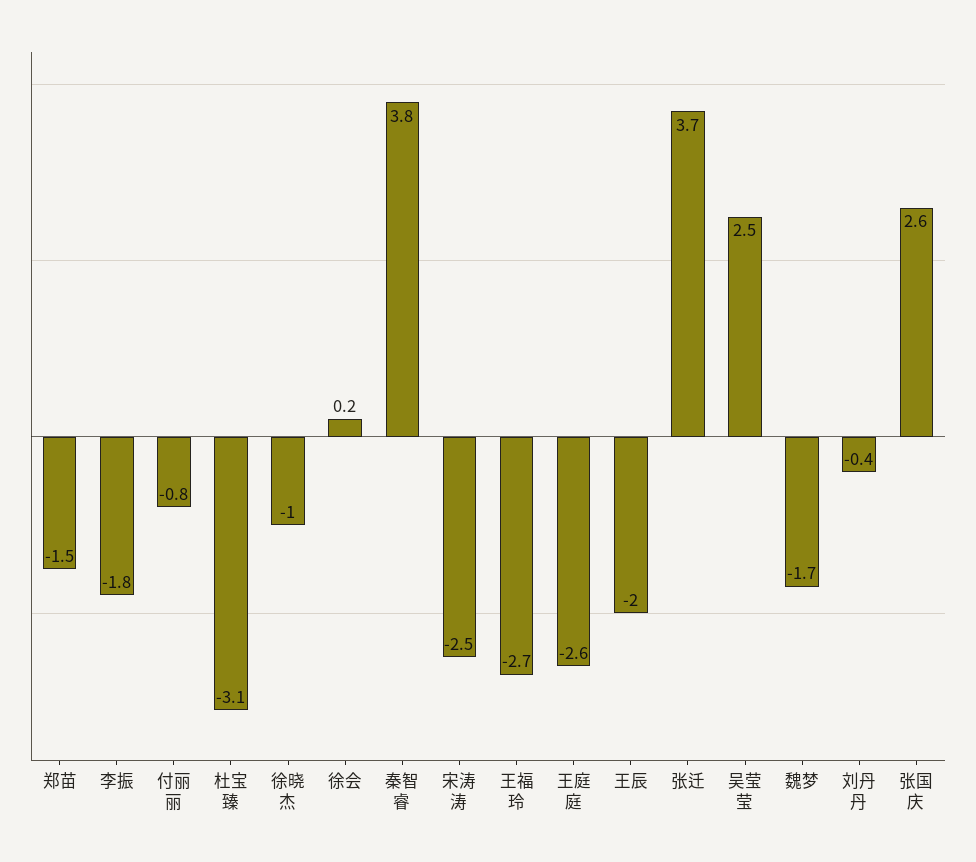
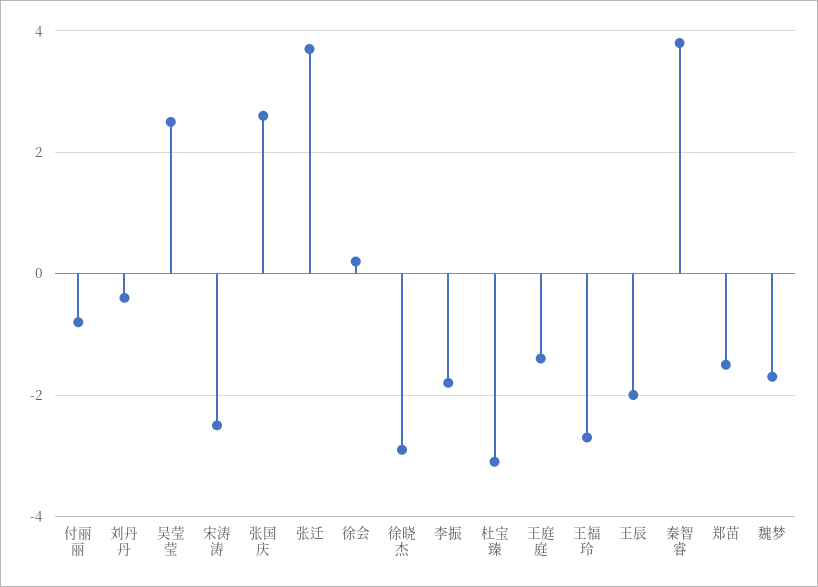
徐晓杰: -1 -> -3
王庭庭: -2.6 -> -1.5

